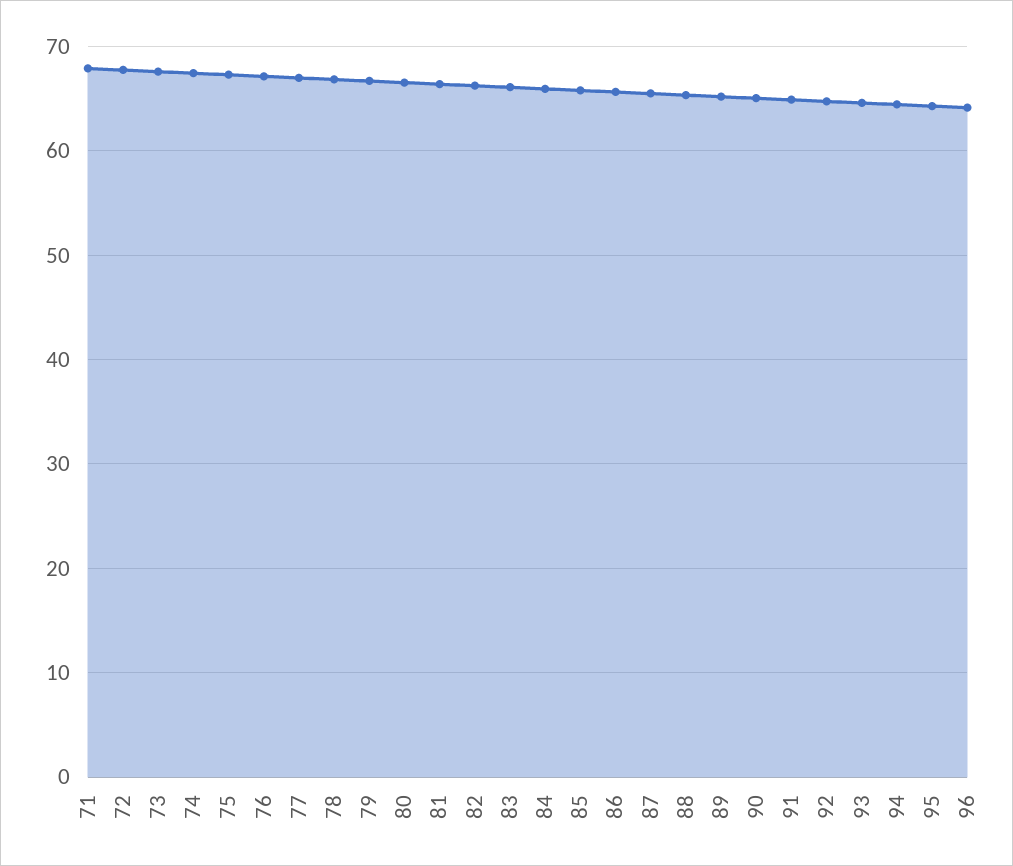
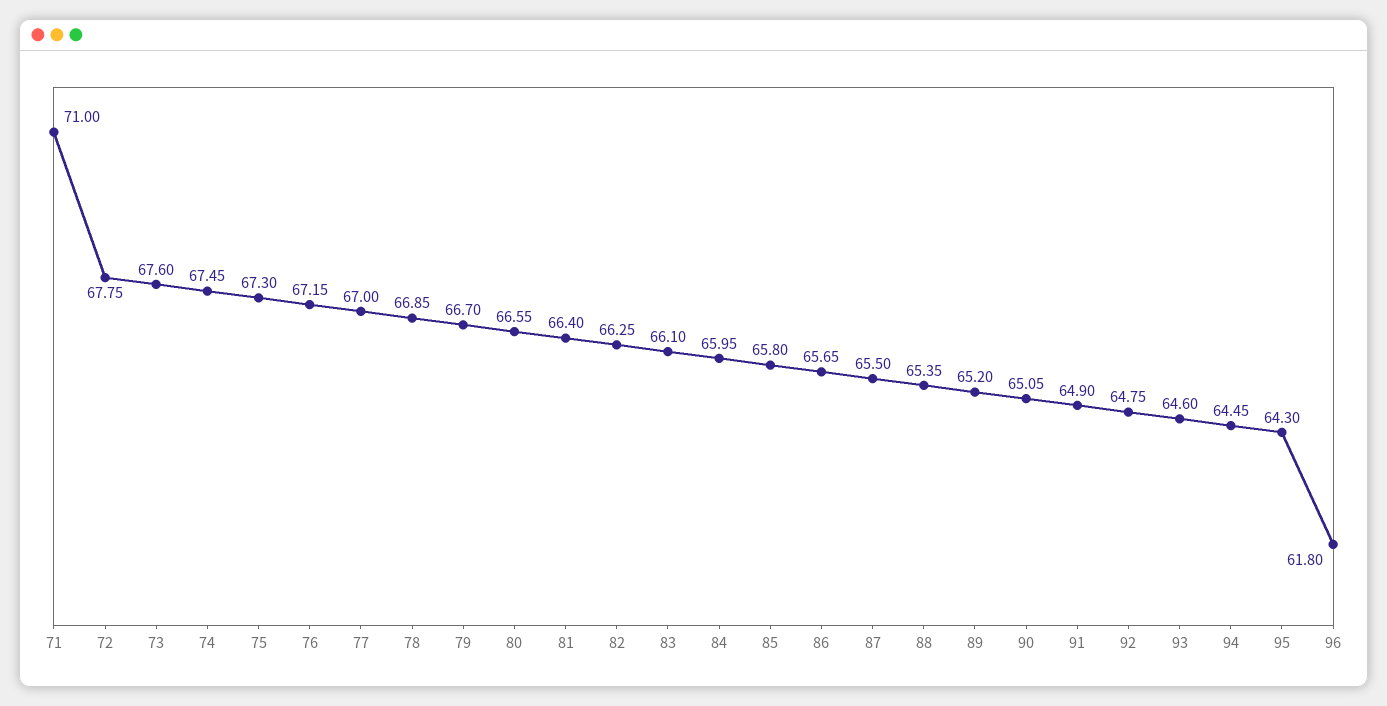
71: 68 -> 71
96: 64 -> 61.8

